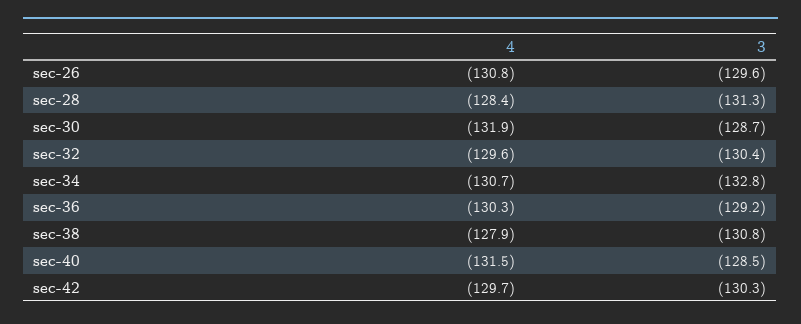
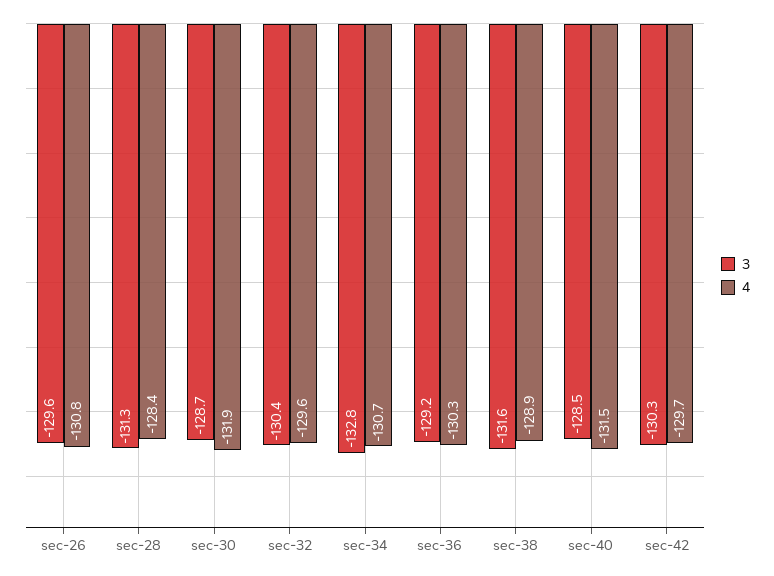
4, sec-38: -127.9 -> -128.9
3, sec-38: -130.8 -> -131.6

